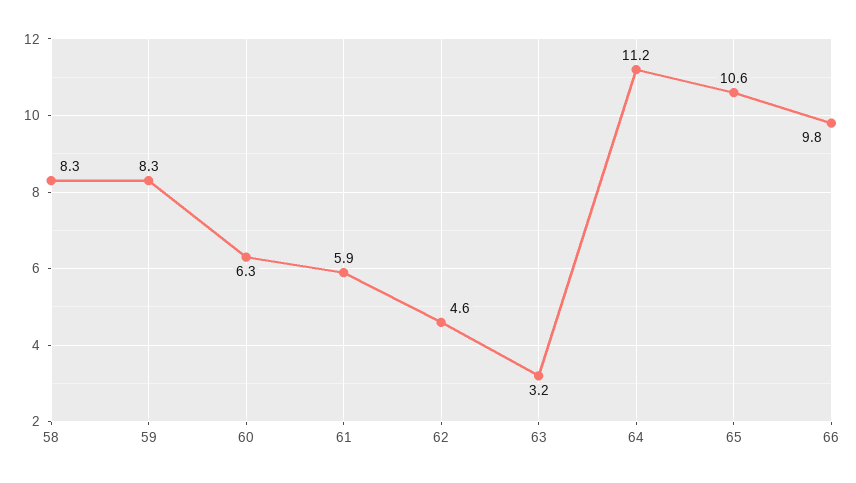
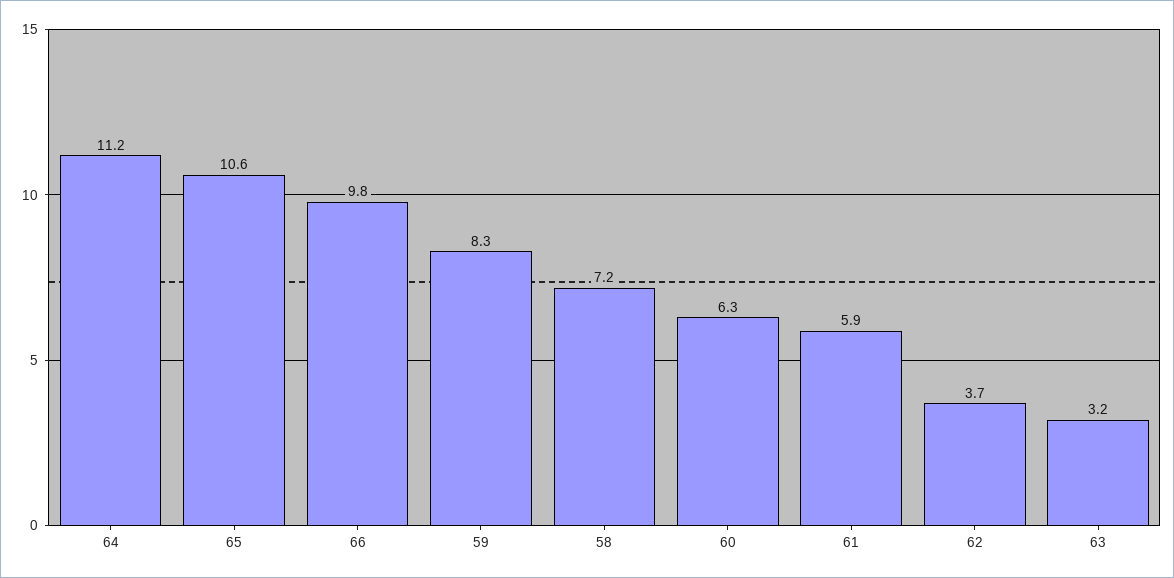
58: 8.3 -> 7.2
62: 4.6 -> 3.7

